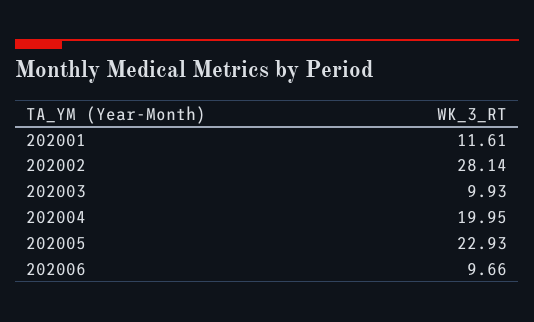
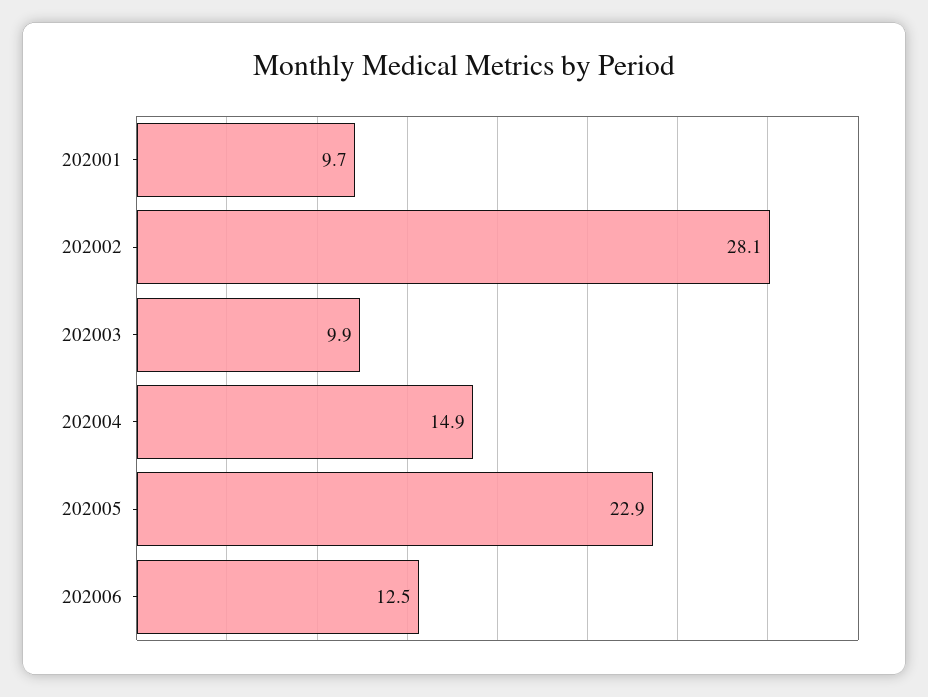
202001: 11.61 -> 9.7
202004: 19.95 -> 14.9
202006: 9.66 -> 12.5

